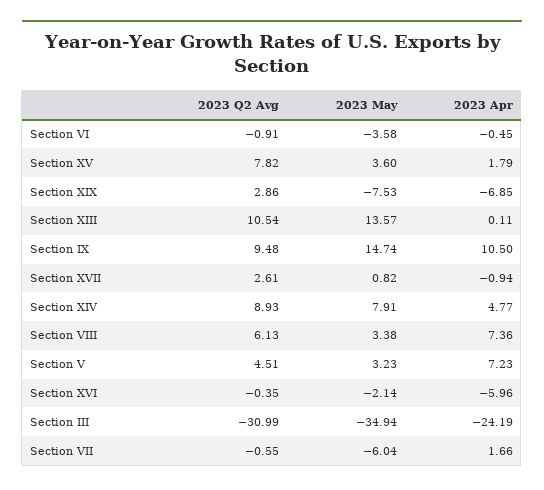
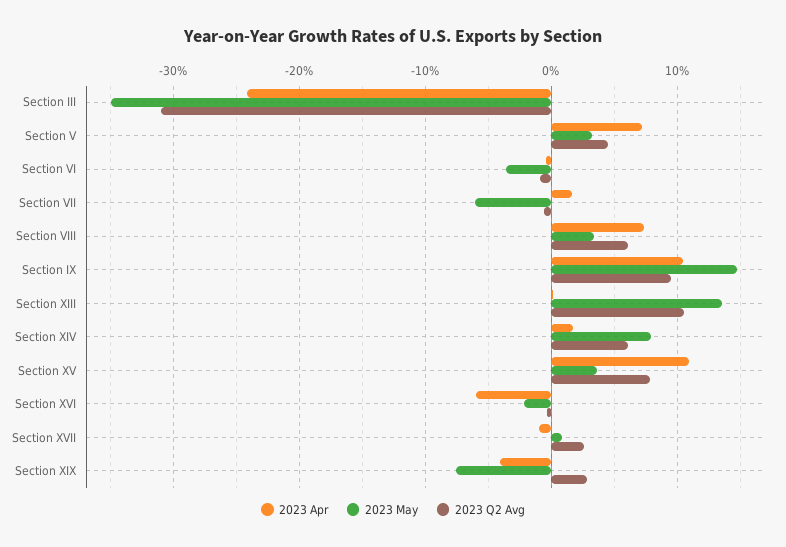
2023 Apr, Section XV: 1.79 -> 11
2023 Apr, Section XIX: -6.85 -> -4
2023 Q2 Avg, Section XIV: 8.93 -> 6
2023 Apr, Section XIV: 4.77 -> 2

